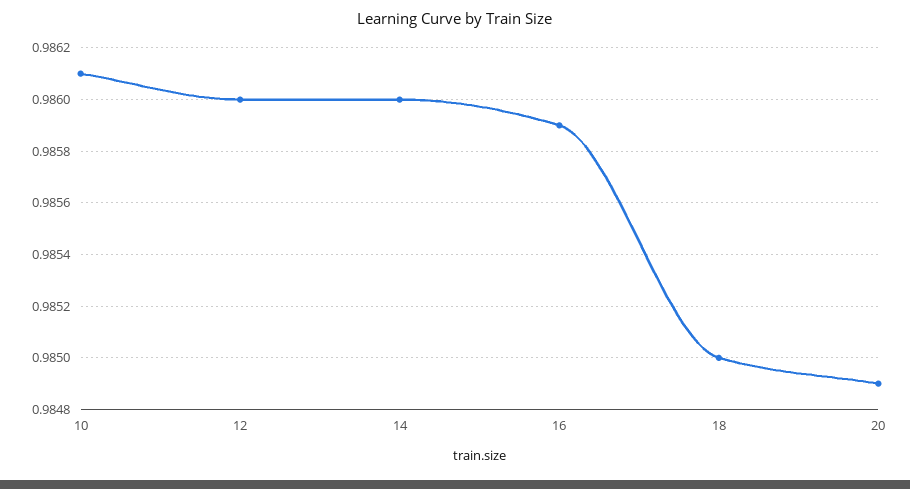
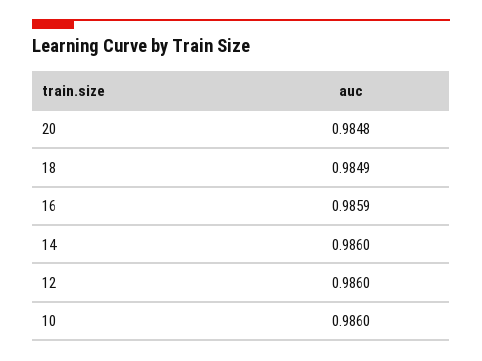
10: 0.9861 -> 0.986
18: 0.985 -> 0.9849
20: 0.9849 -> 0.9848

